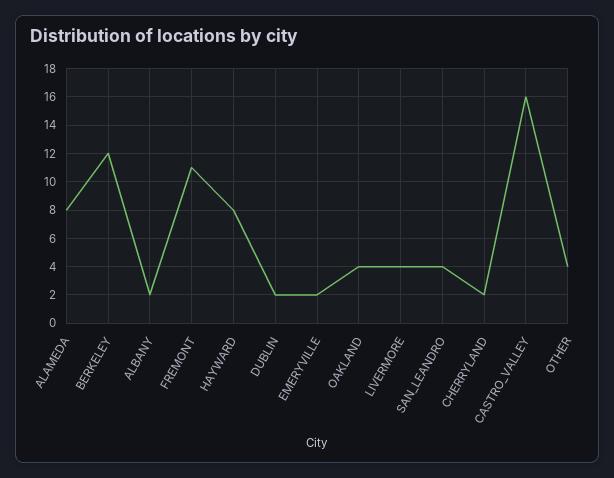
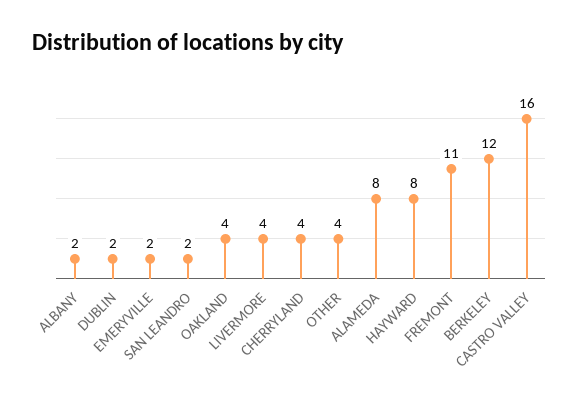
SAN_LEANDRO: 4 -> 2
CHERRYLAND: 2 -> 4

